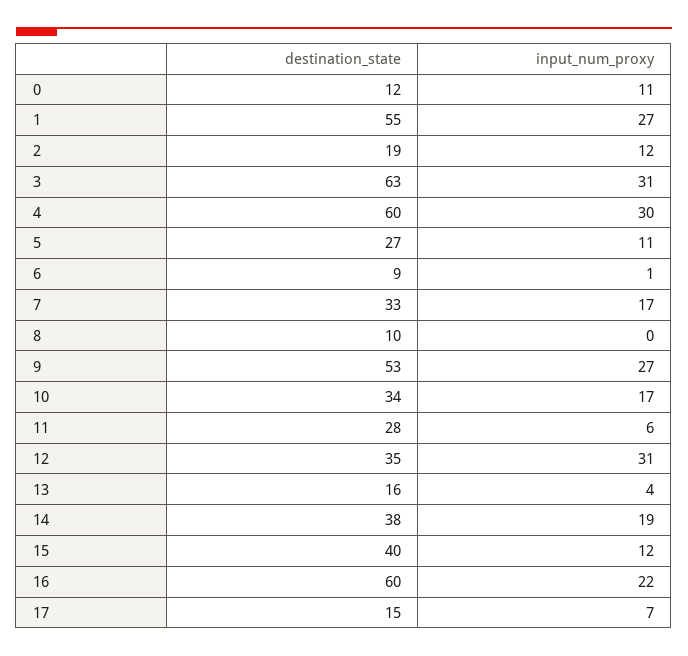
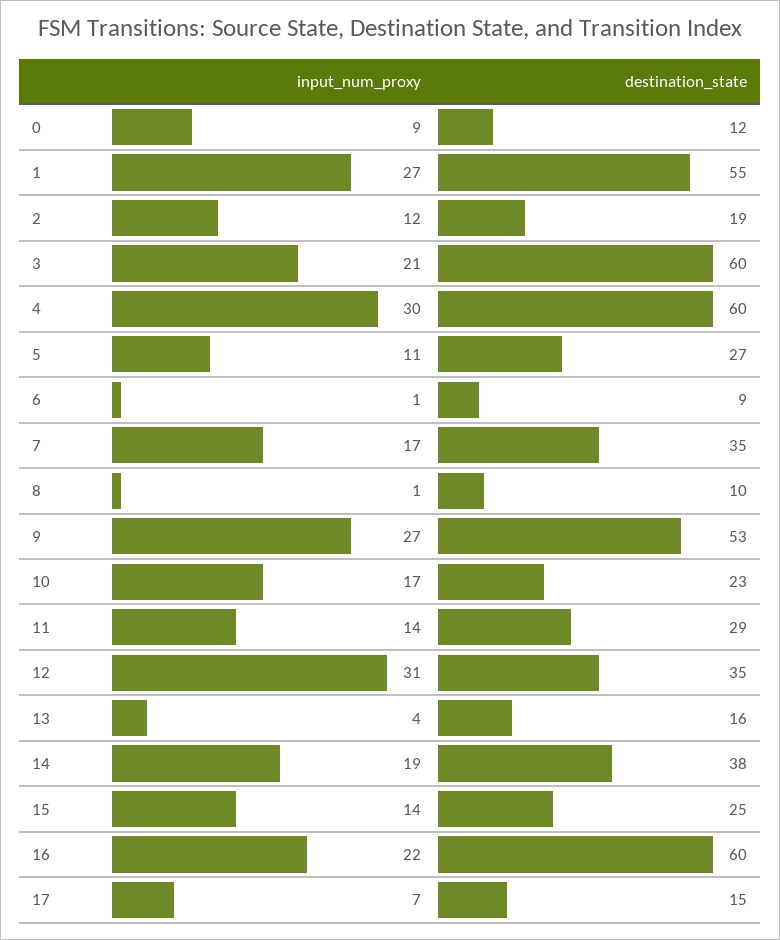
input_num_proxy, 0: 11 -> 9
destination_state, 3: 63 -> 60
input_num_proxy, 3: 31 -> 21
destination_state, 7: 33 -> 35
input_num_proxy, 8: 0 -> 1
destination_state, 10: 34 -> 23
destination_state, 11: 28 -> 29
input_num_proxy, 11: 6 -> 14
destination_state, 15: 40 -> 25
input_num_proxy, 15: 12 -> 14

